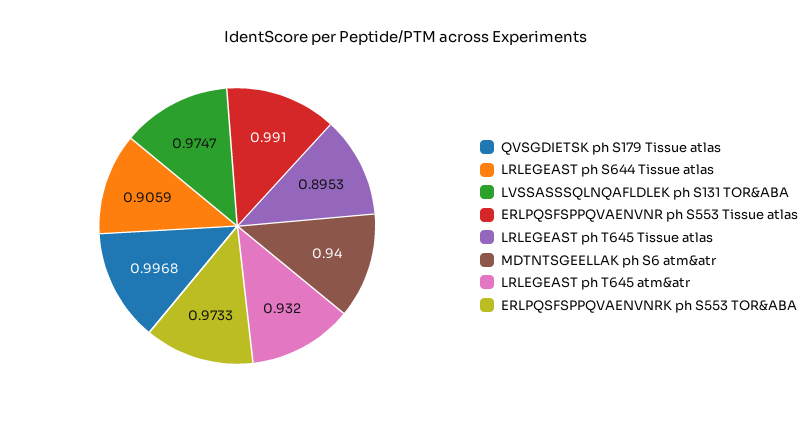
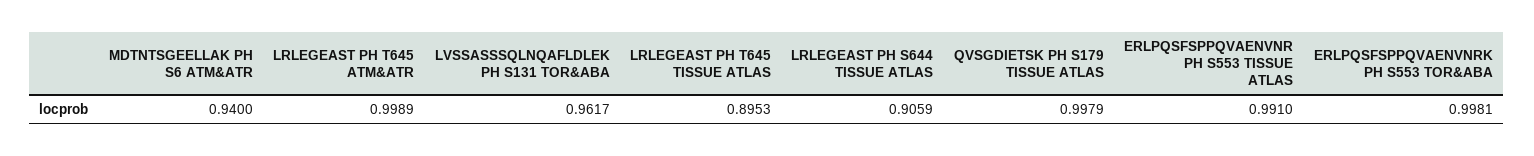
QVSGDIETSK ph S179 Tissue atlas: 0.9968 -> 0.9979
LVSSASSSQLNQAFLDLEK ph S131 TOR&ABA: 0.9747 -> 0.9617
LRLEGEAST ph T645 atm&atr: 0.932 -> 0.9989
ERLPQSFSPPQVAENVNRK ph S553 TOR&ABA: 0.9733 -> 0.9981

